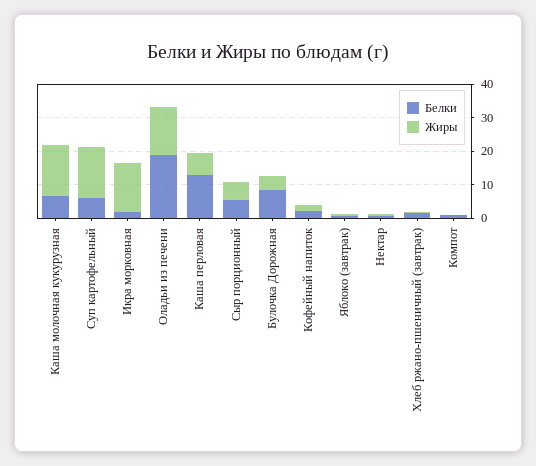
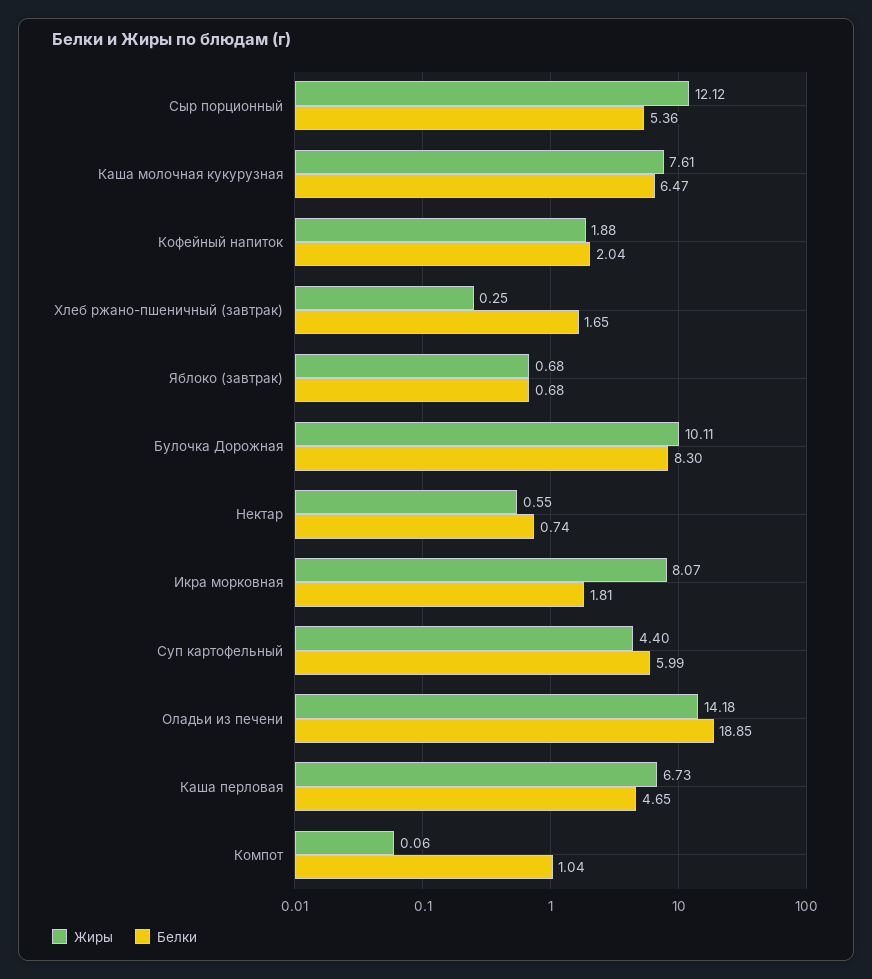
Жиры, Каша молочная кукурузная: 15 -> 7.61
Жиры, Суп картофельный: 15 -> 4.4
Жиры, Икра морковная: 15 -> 8.07
Белки, Каша перловая: 12.5 -> 4.65
Жиры, Сыр порционный: 5 -> 12.12
Жиры, Булочка Дорожная: 5 -> 10.11

